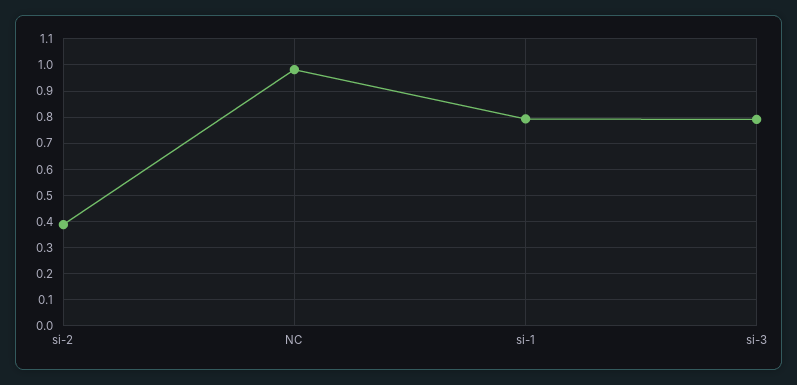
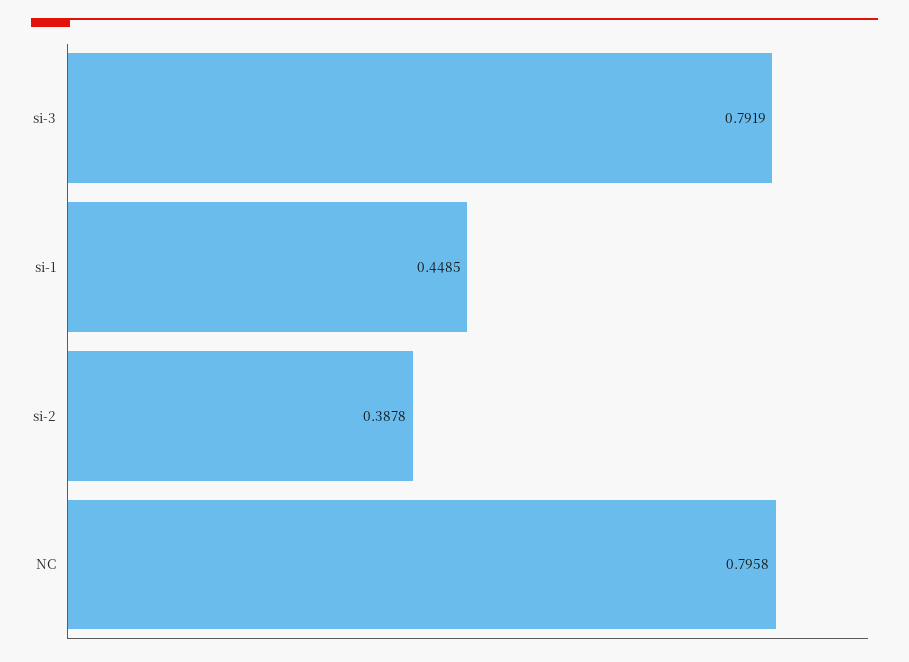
NC: 0.975 -> 0.7958
si-1: 0.8 -> 0.4485

